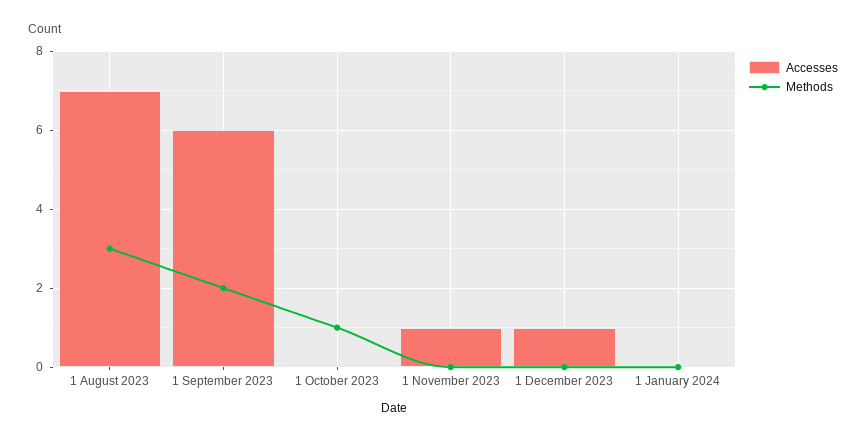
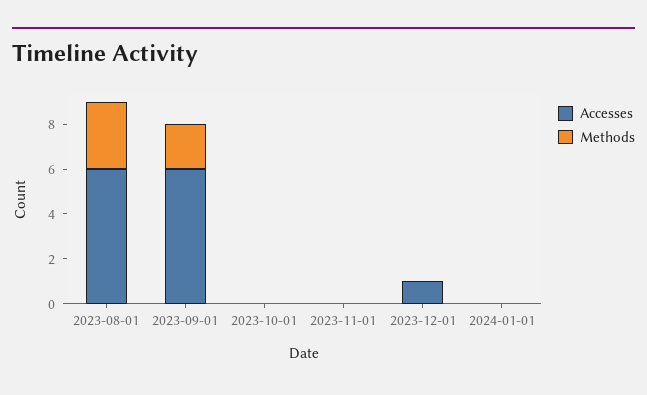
Accesses, 1 August 2023: 7 -> 6
Methods, 1 October 2023: 1 -> 0
Accesses, 1 November 2023: 1 -> 0

